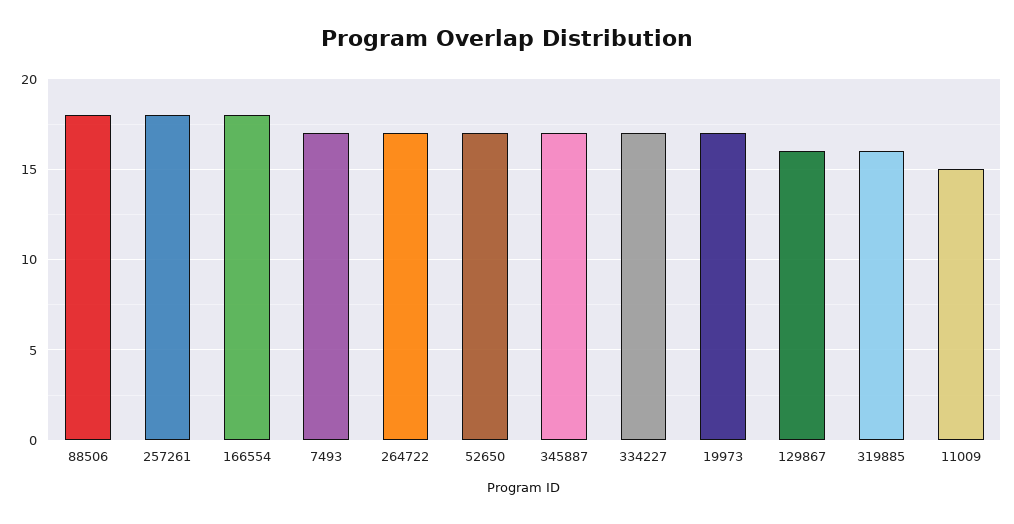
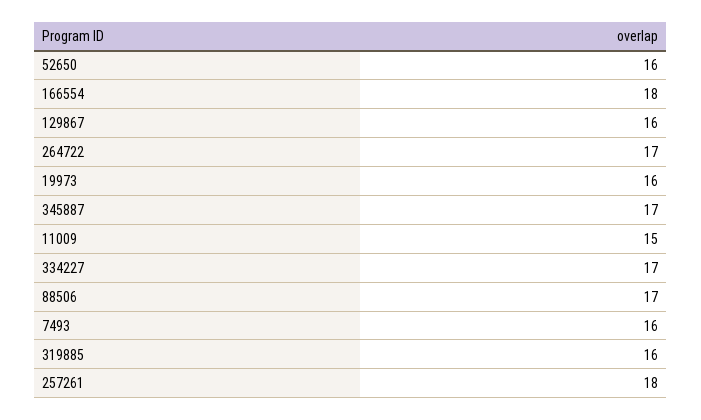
88506: 18 -> 17
7493: 17 -> 16
52650: 17 -> 16
19973: 17 -> 16

